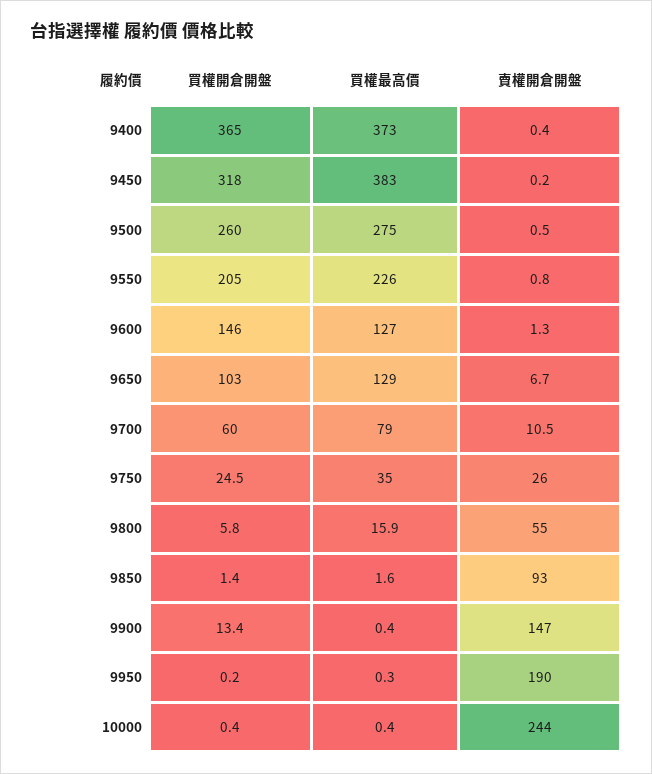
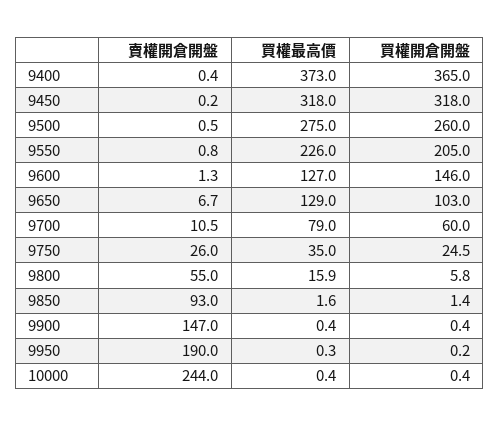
買權最高價, 9450: 383 -> 318
買權開倉開盤, 9900: 13.4 -> 0.4

